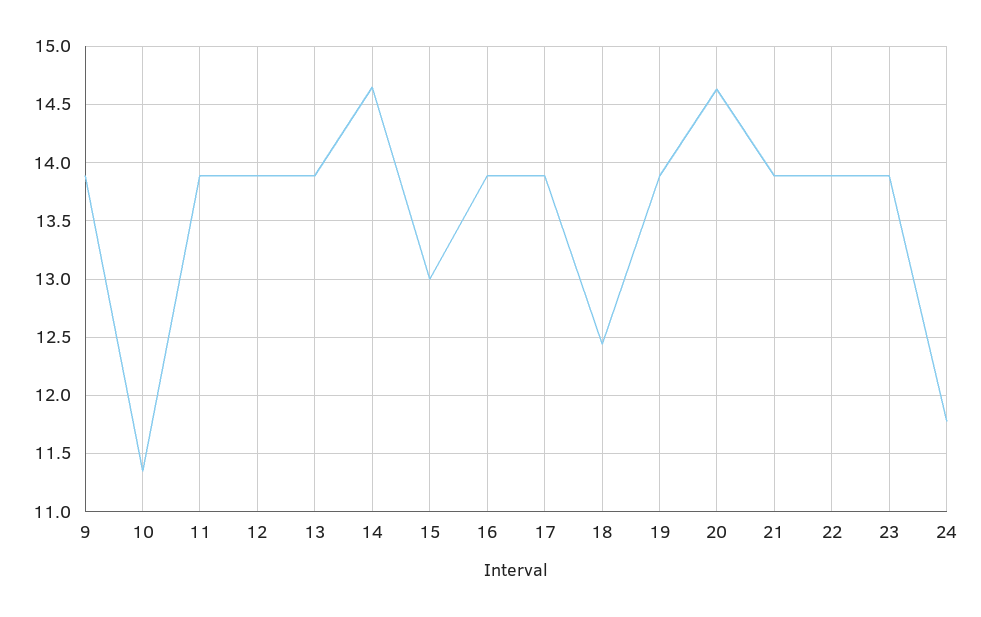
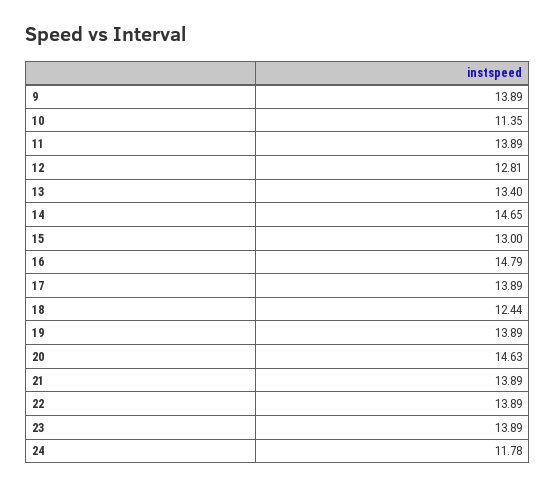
12: 13.9 -> 12.81
13: 13.9 -> 13.4
16: 13.9 -> 14.79

